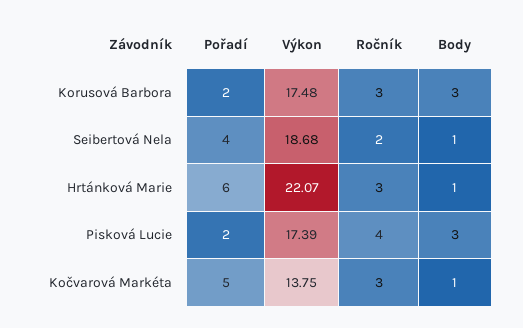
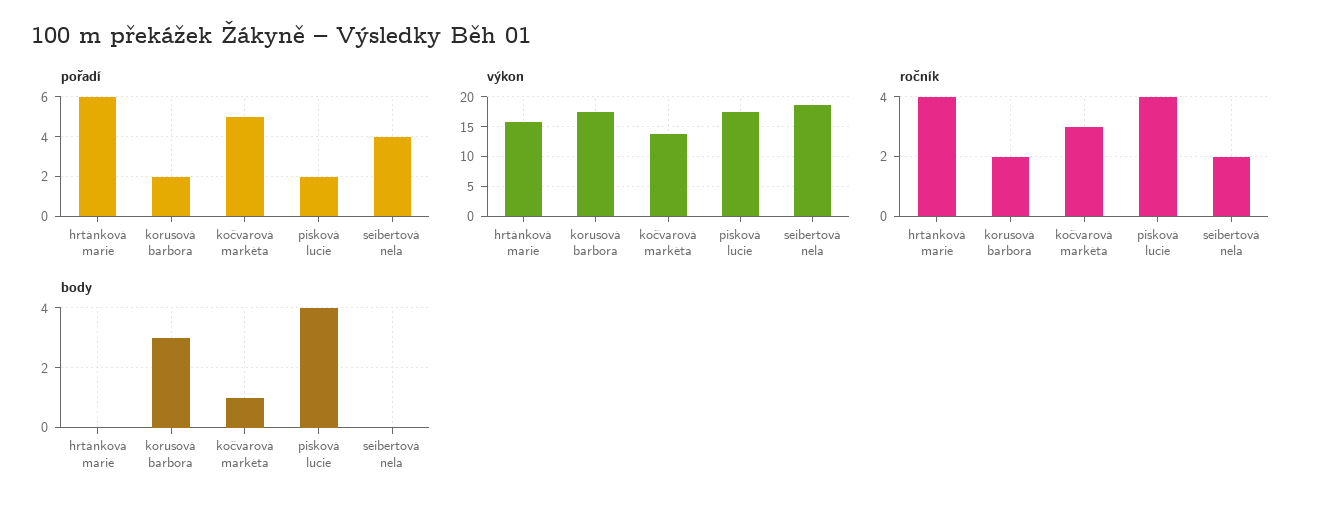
Ročník, Korusová Barbora: 3 -> 2
Body, Seibertová Nela: 1 -> 0
Výkon, Hrtánková Marie: 22.07 -> 15
Ročník, Hrtánková Marie: 3 -> 4
Body, Hrtánková Marie: 1 -> 0
Body, Pisková Lucie: 3 -> 4

